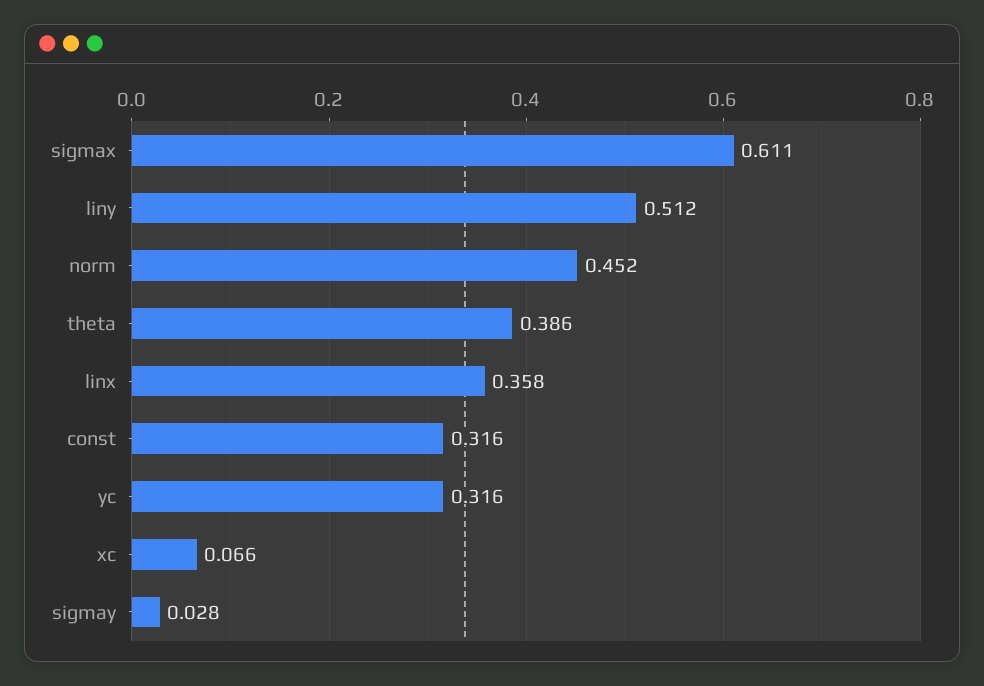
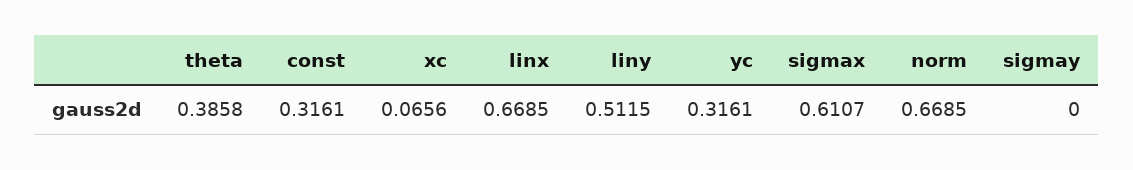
norm: 0.452 -> 0.6685
linx: 0.358 -> 0.6685
sigmay: 0.028 -> 0

